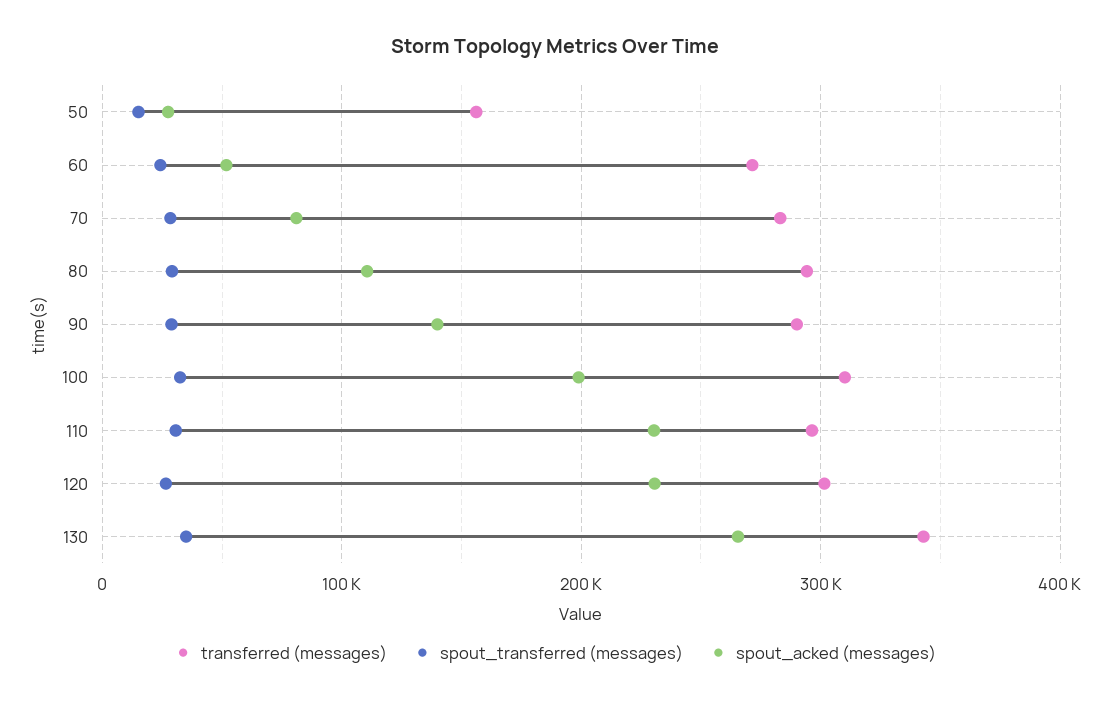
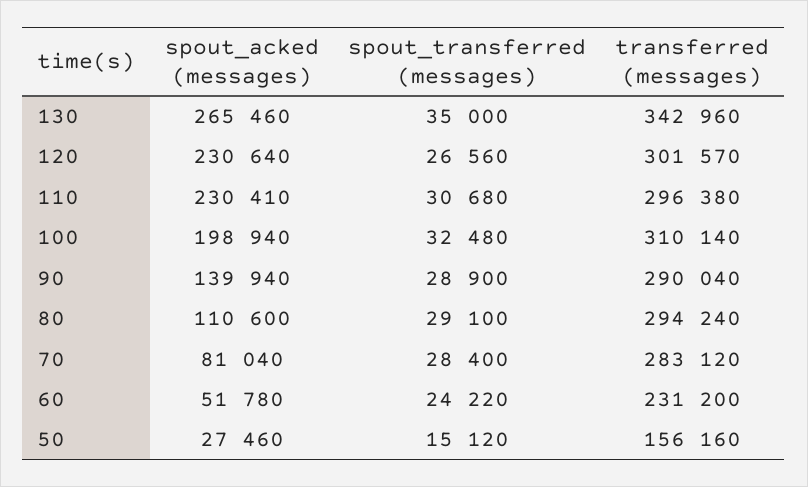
transferred (messages), 60: 270000 -> 231200

